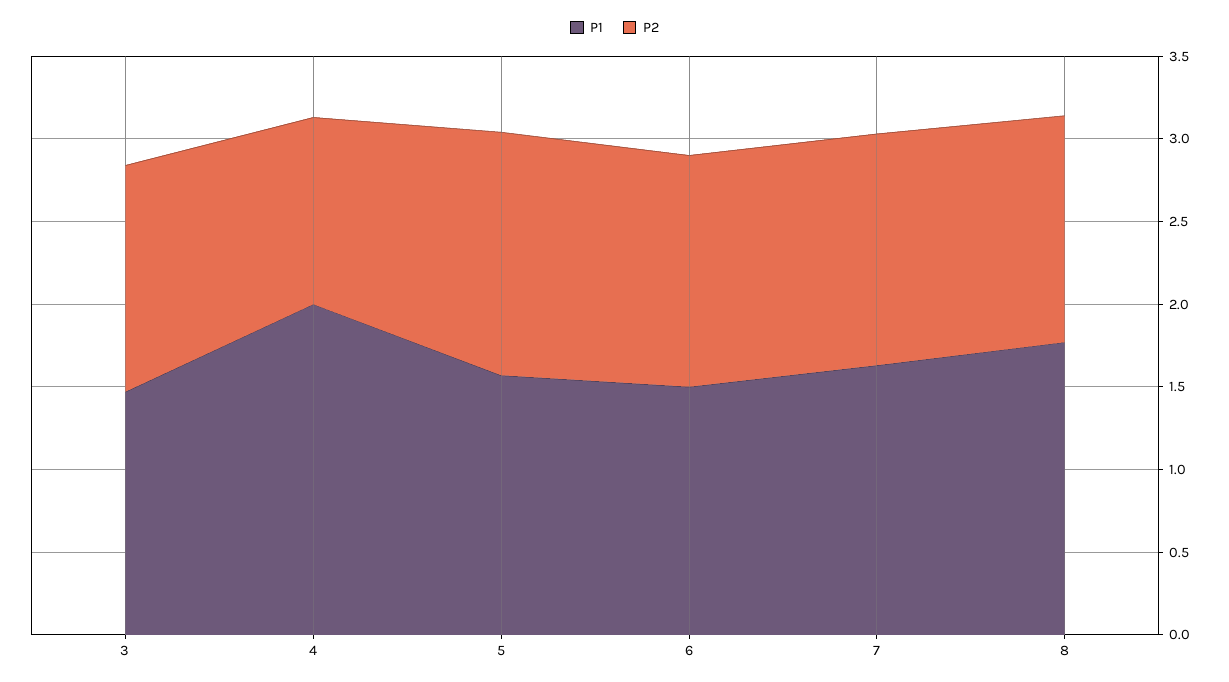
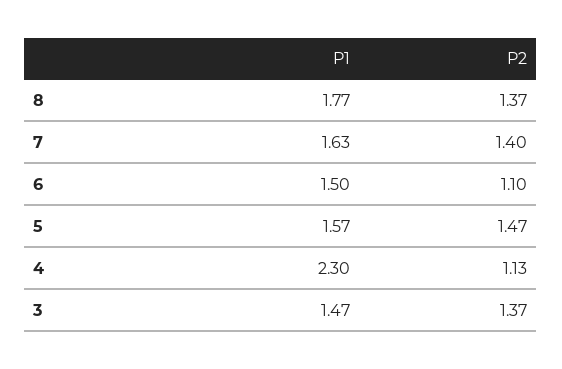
P1, 4: 2 -> 2.3
P2, 6: 1.4 -> 1.1

